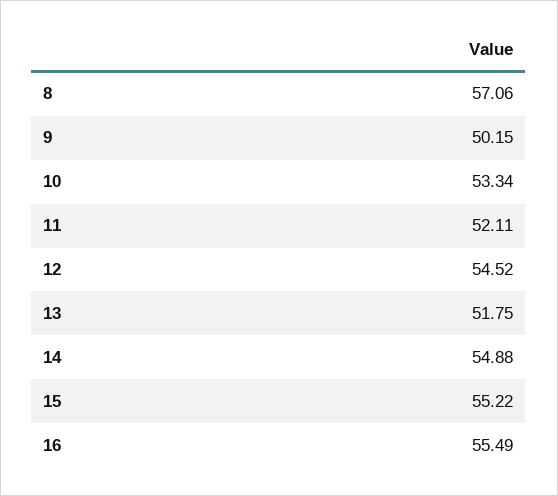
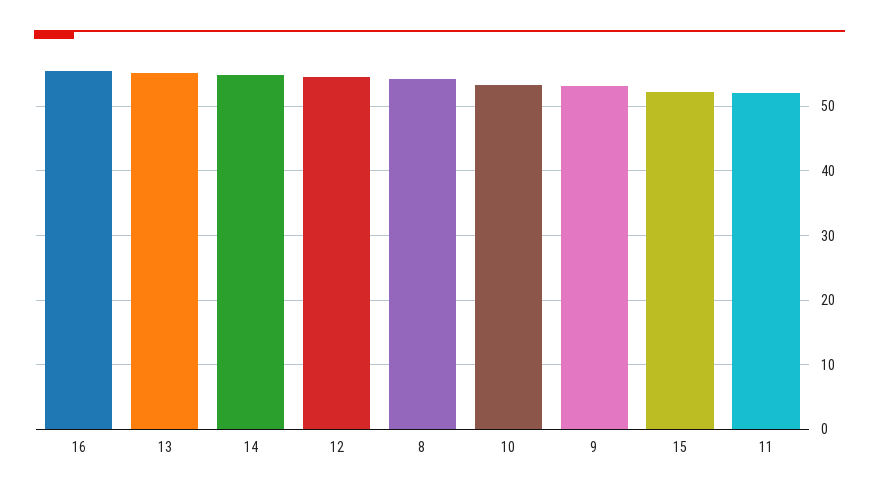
8: 57.06 -> 54
9: 50.15 -> 53
13: 51.75 -> 55
15: 55.22 -> 52

